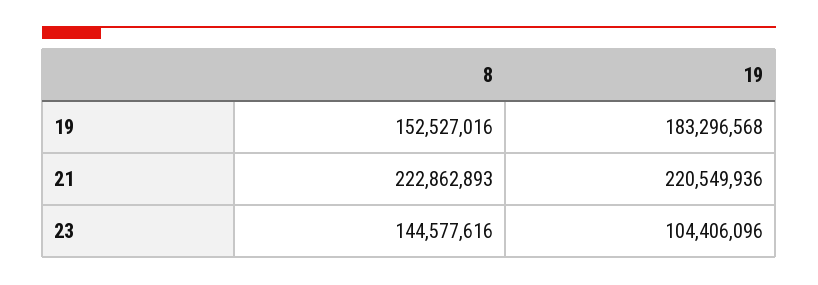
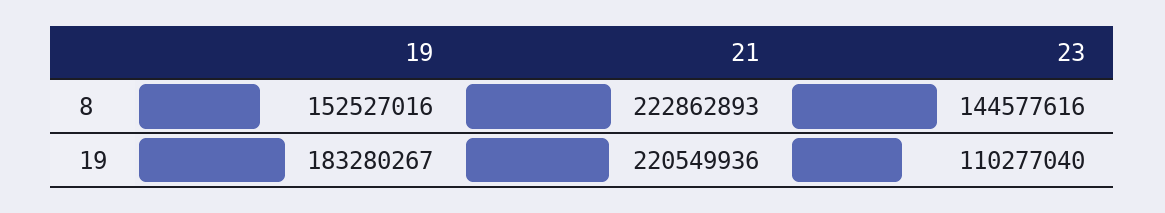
19, 19: 183296568 -> 183280267
19, 23: 104406096 -> 110277040

